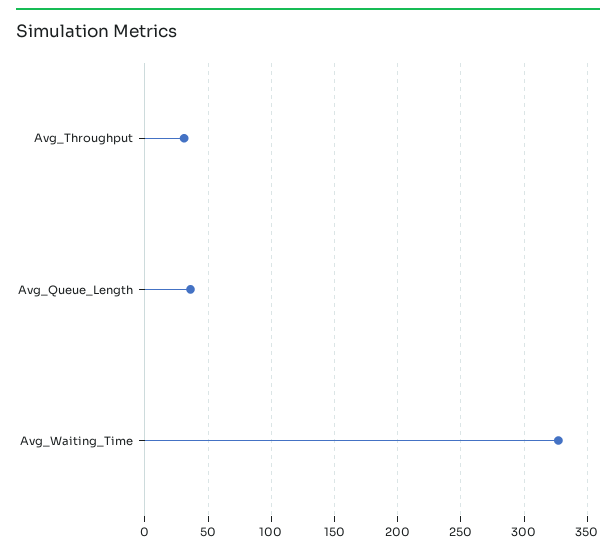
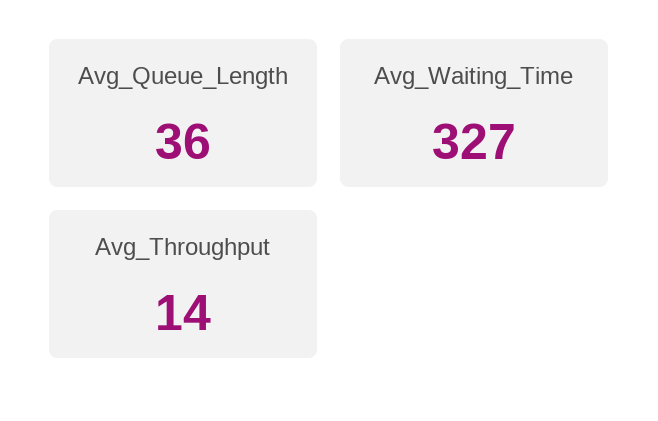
Avg_Throughput: 30 -> 14

